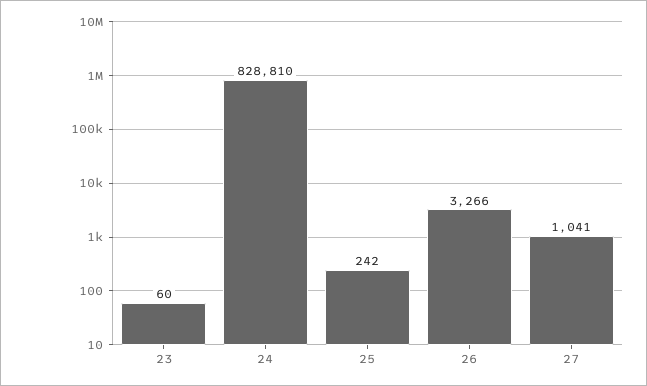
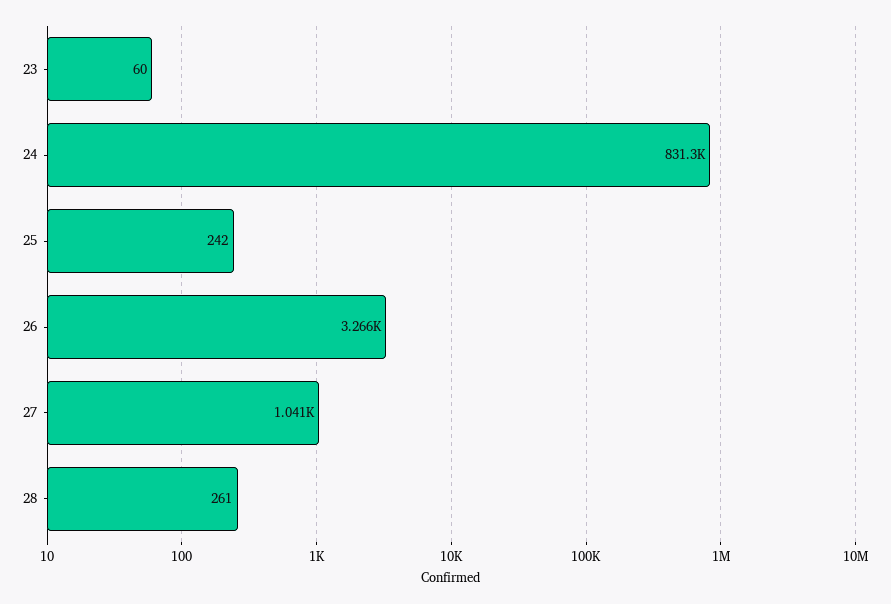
24: 828810 -> 831300
28: none -> 261

